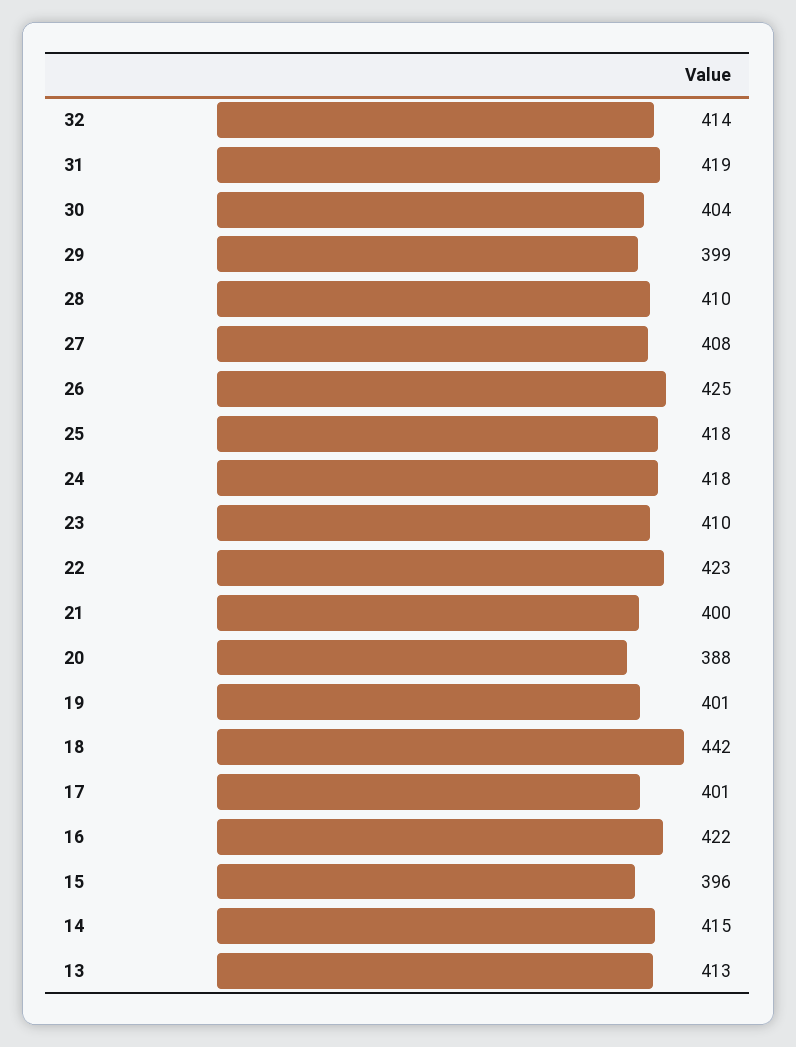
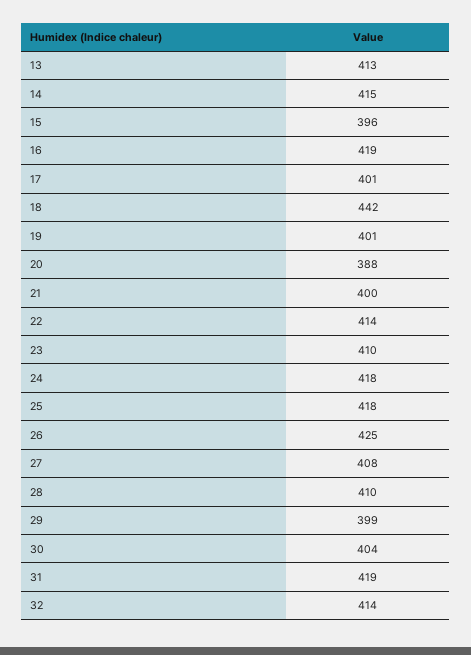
22: 423 -> 414
16: 422 -> 419

